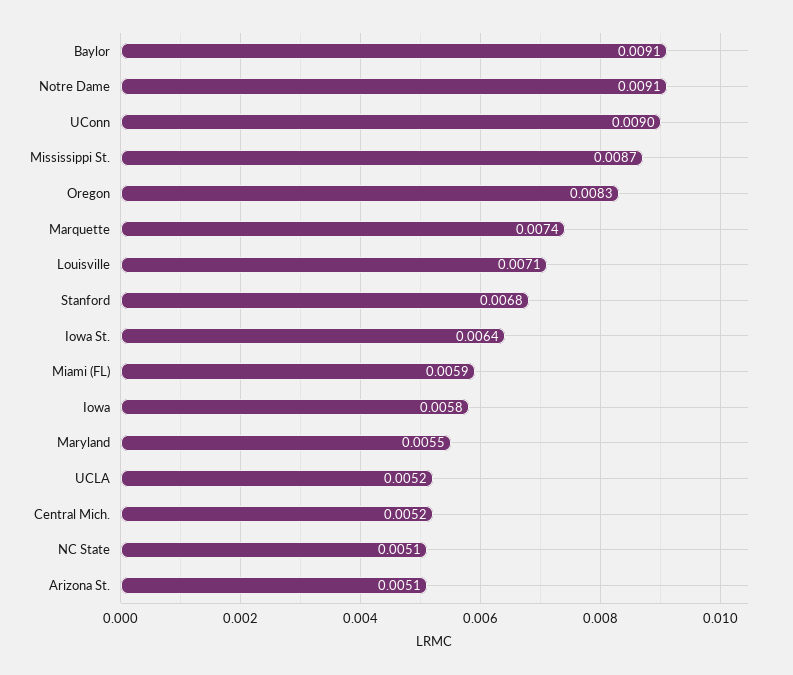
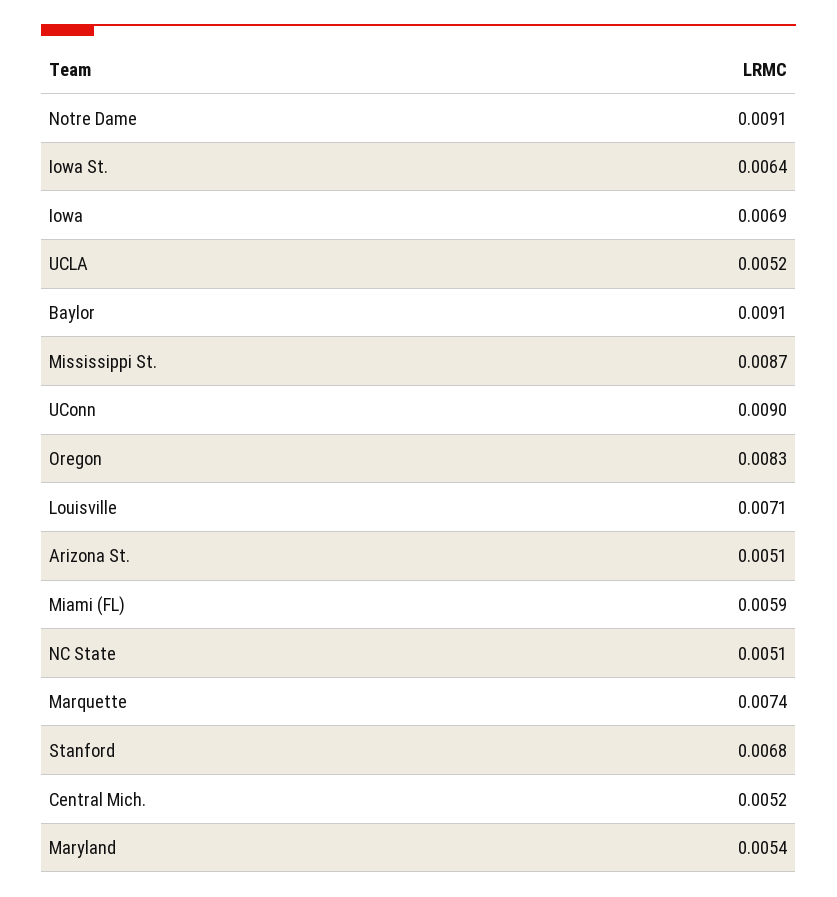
Iowa: 0.0058 -> 0.0069
Maryland: 0.0055 -> 0.0054

